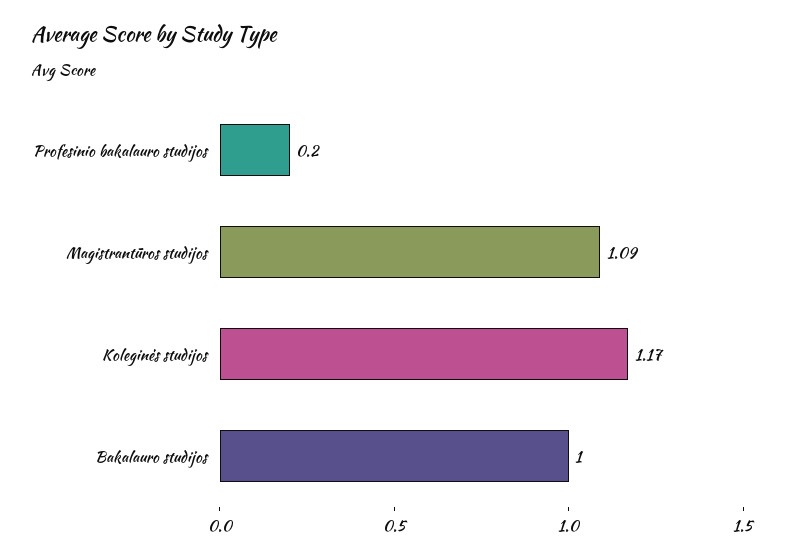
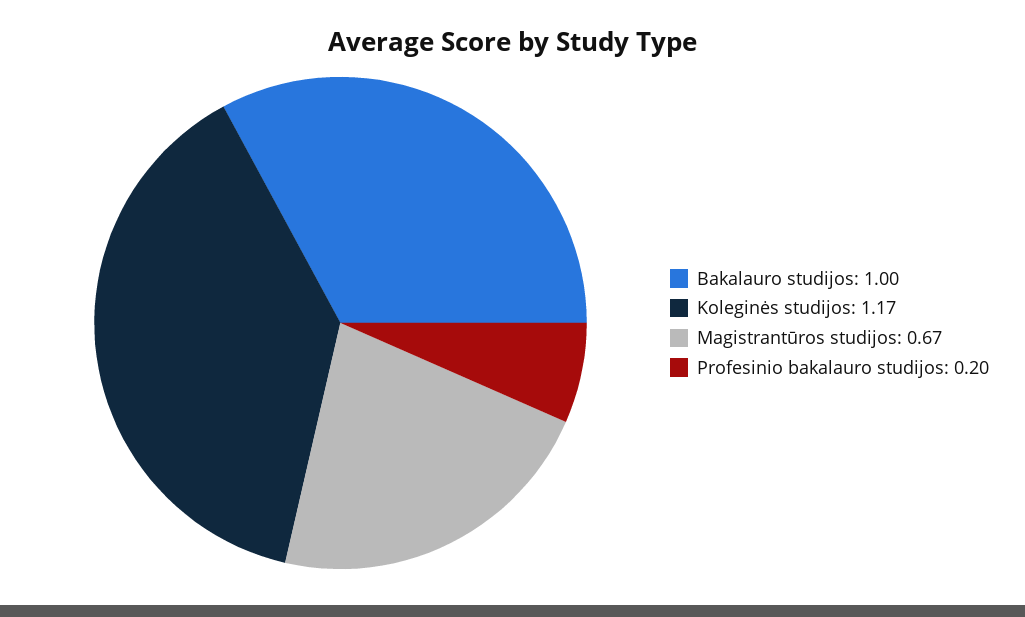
Magistrantūros studijos: 1.09 -> 0.67

